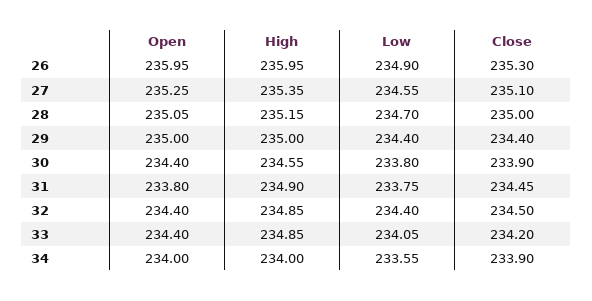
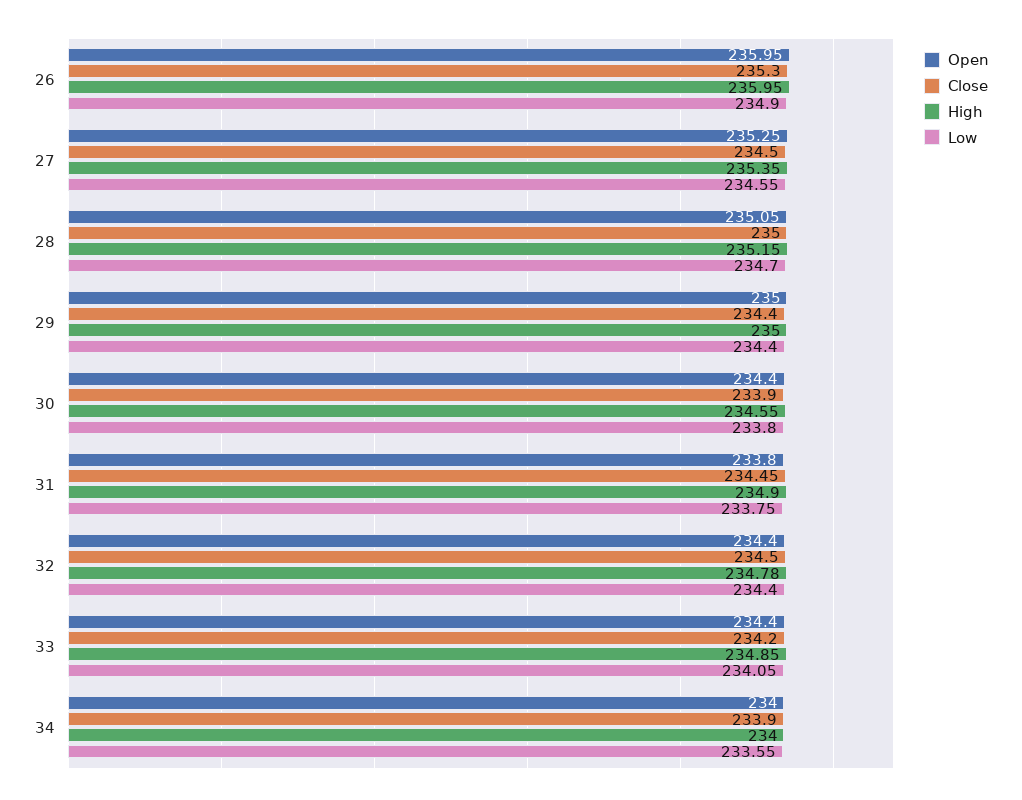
Close, 27: 235.1 -> 234.5
High, 32: 234.85 -> 234.78

